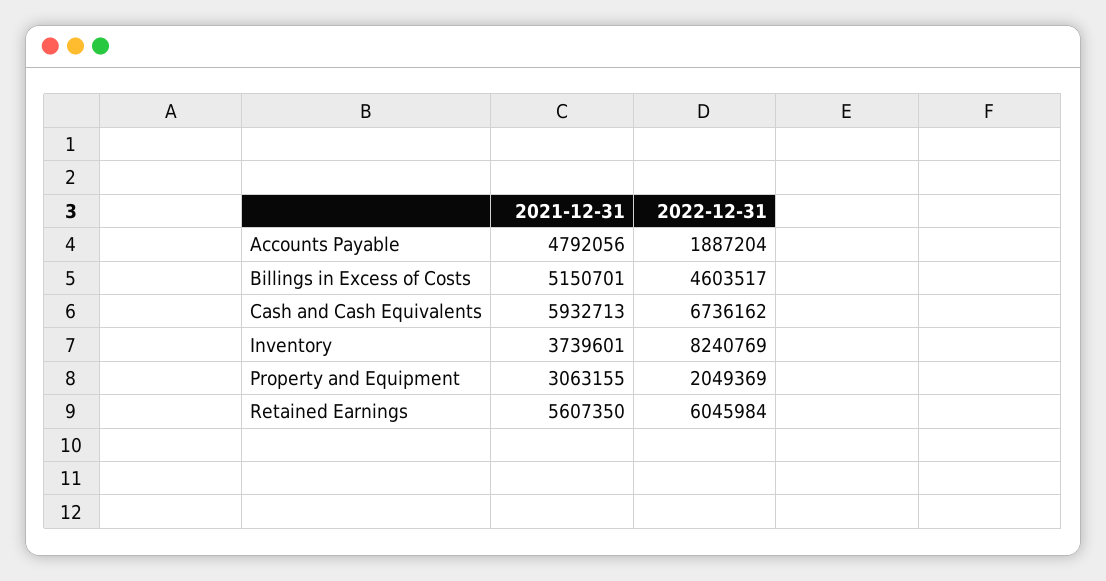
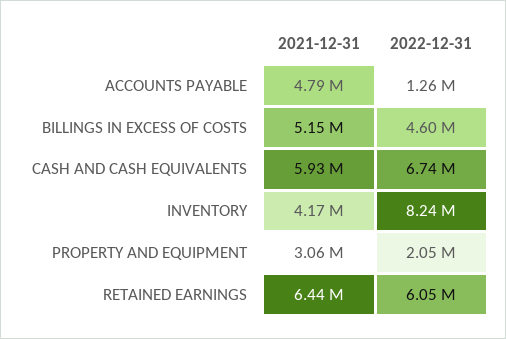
2022-12-31, Accounts Payable: 1887204 -> 1260000
2021-12-31, Inventory: 3739601 -> 4170000
2021-12-31, Retained Earnings: 5607350 -> 6440000

